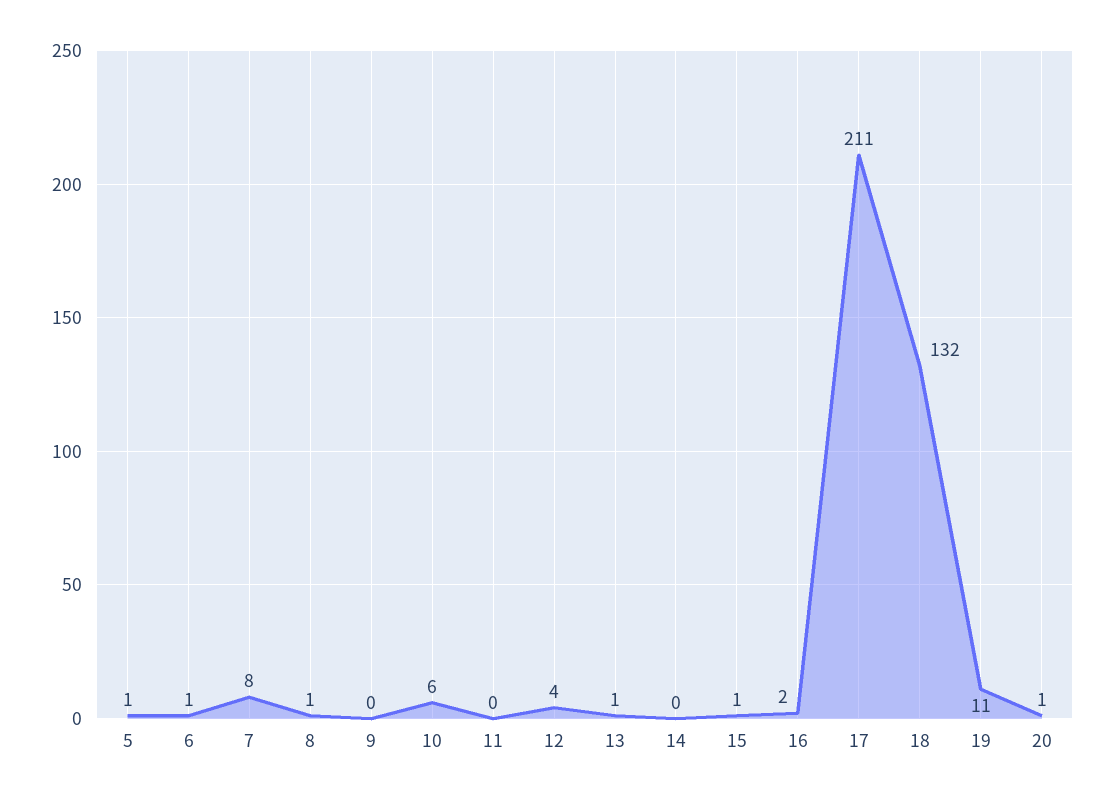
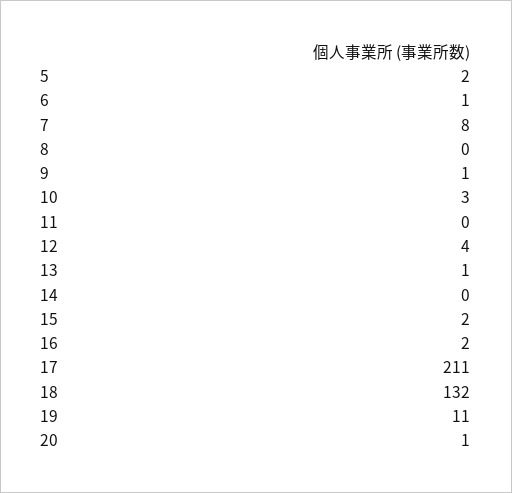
5: 1 -> 2
8: 1 -> 0
9: 0 -> 1
10: 6 -> 3
15: 1 -> 2

